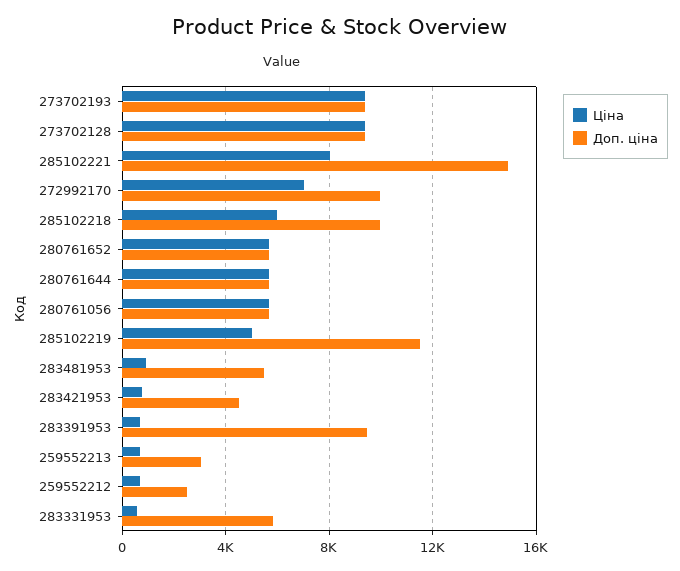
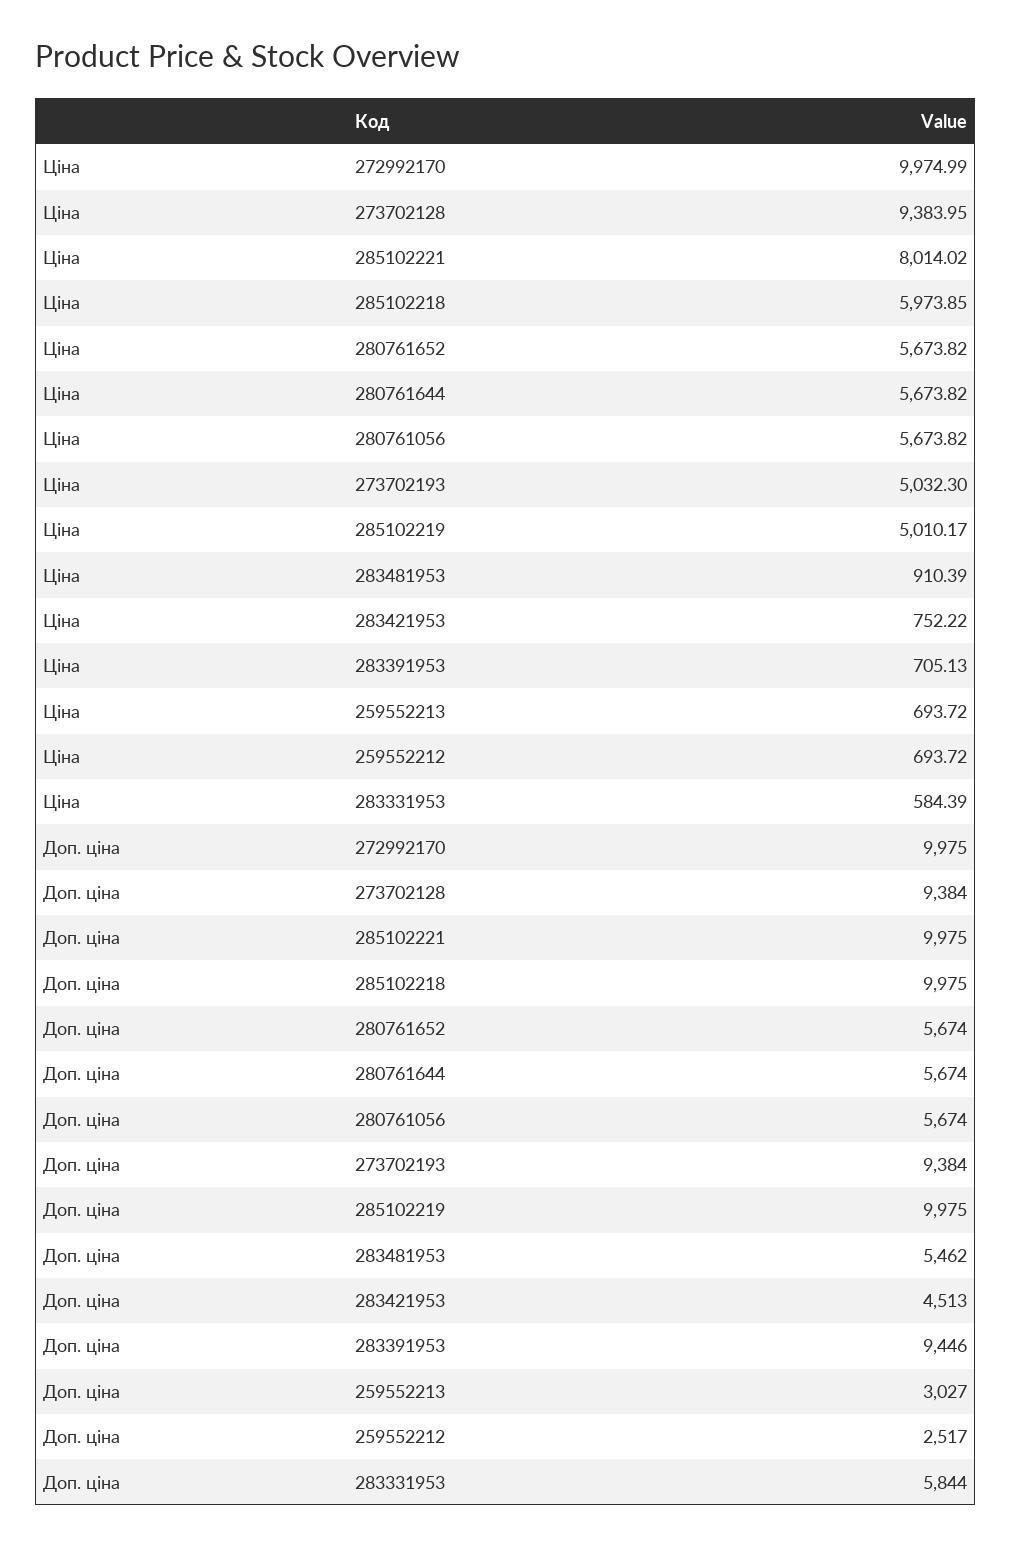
Ціна, 273702193: 9500 -> 5032.3
Доп. ціна, 285102221: 15000 -> 9975
Ціна, 272992170: 7000 -> 9974.99
Доп. ціна, 285102219: 11500 -> 9975

